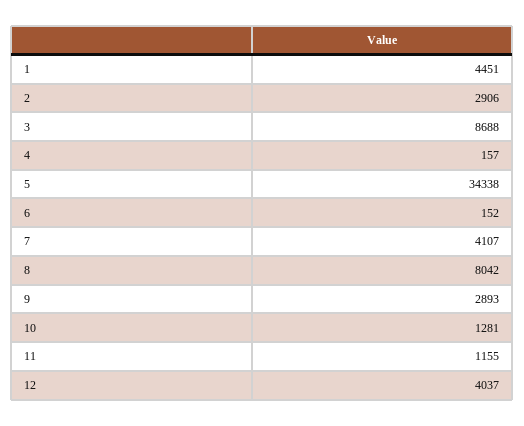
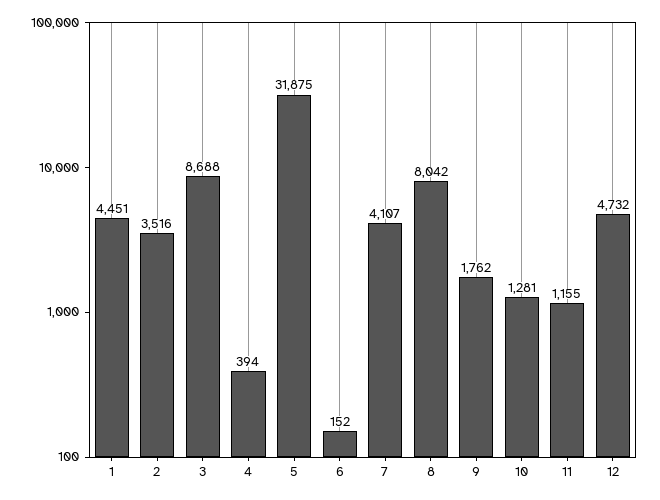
2: 2906 -> 3516
4: 157 -> 394
5: 34338 -> 31875
9: 2893 -> 1762
12: 4037 -> 4732

